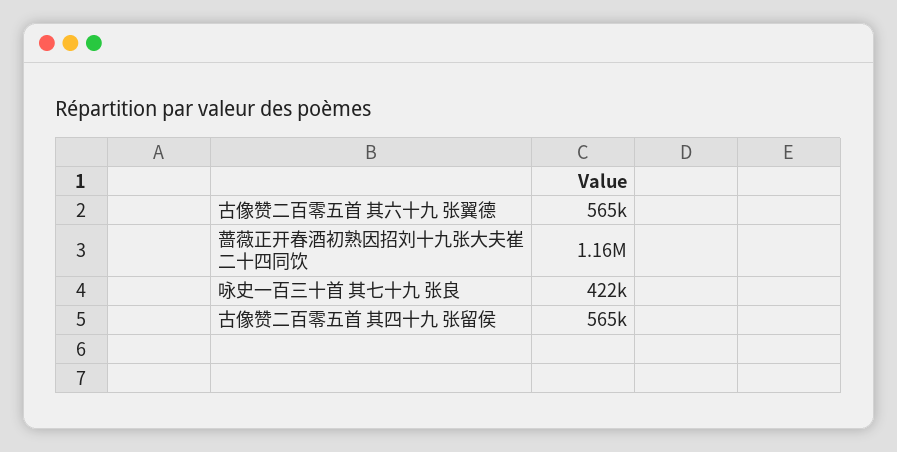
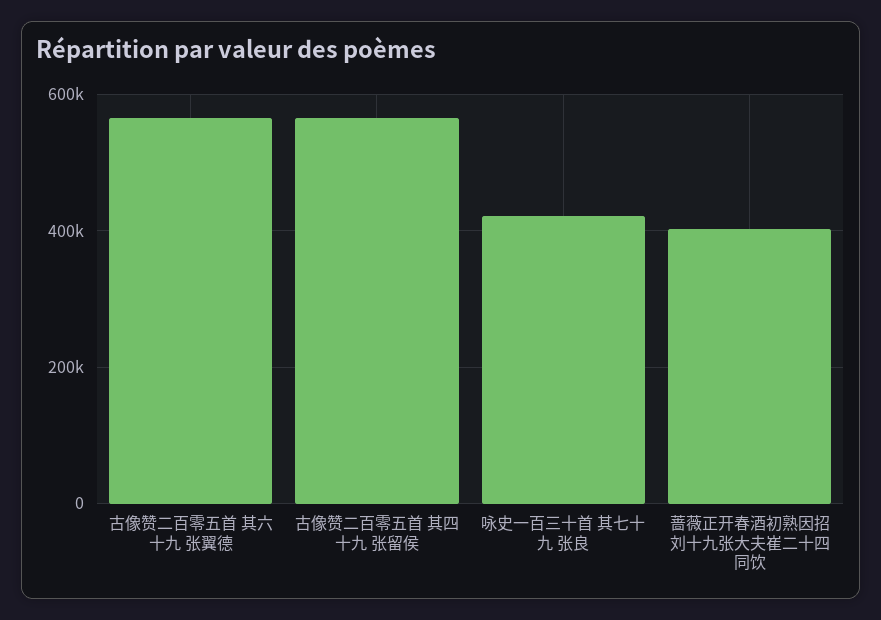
蔷薇正开春酒初熟因招刘十九张大夫崔二十四同饮: 1160000 -> 400000

